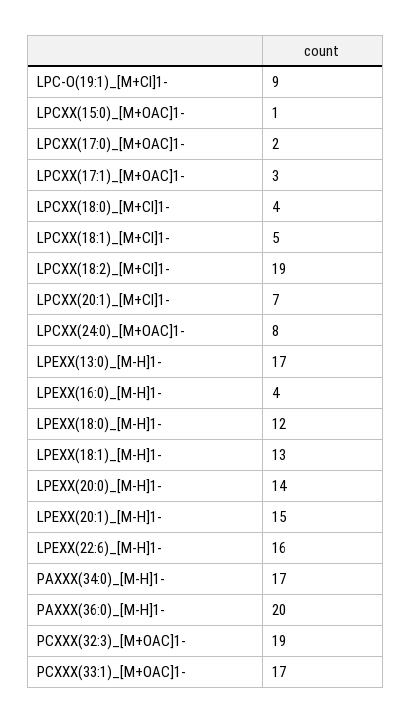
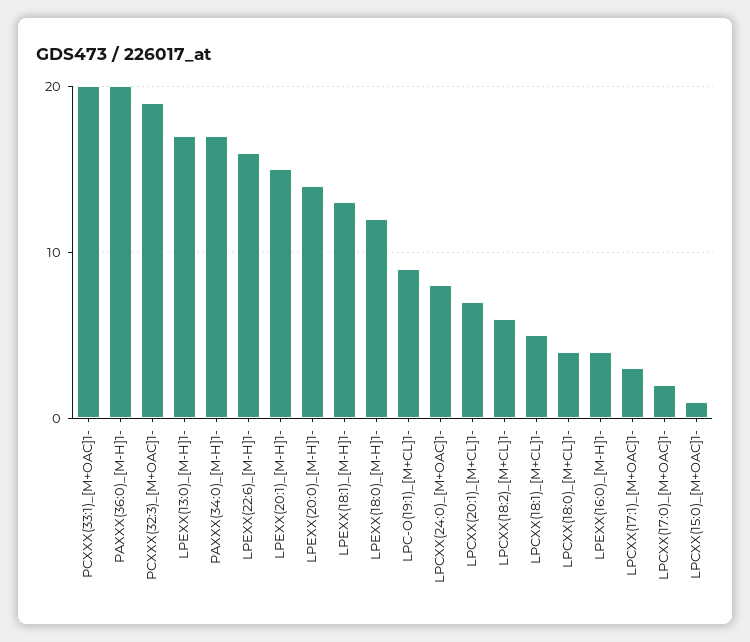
LPCXX(18:2)_[M+Cl]1-: 19 -> 6
PCXXX(33:1)_[M+OAC]1-: 17 -> 20

